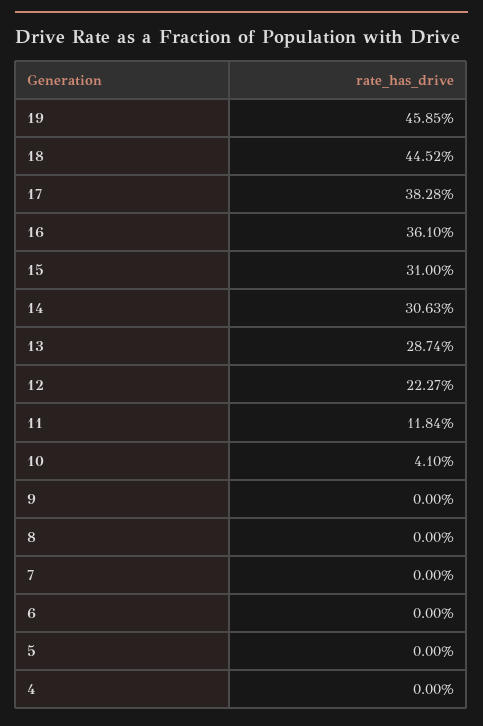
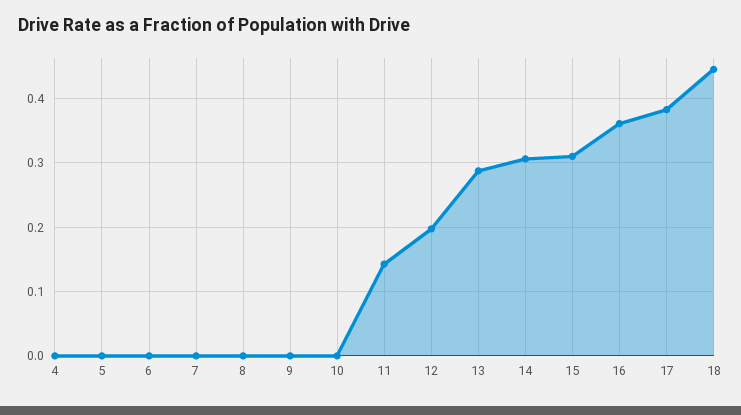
19: 0.4585 -> none
12: 0.2227 -> 0.2
11: 0.1184 -> 0.14
10: 0.041 -> 0

